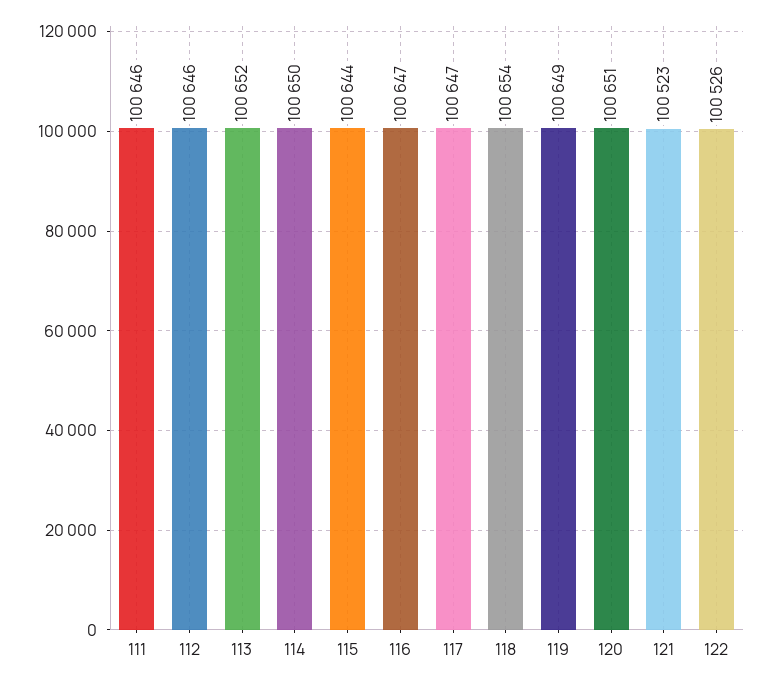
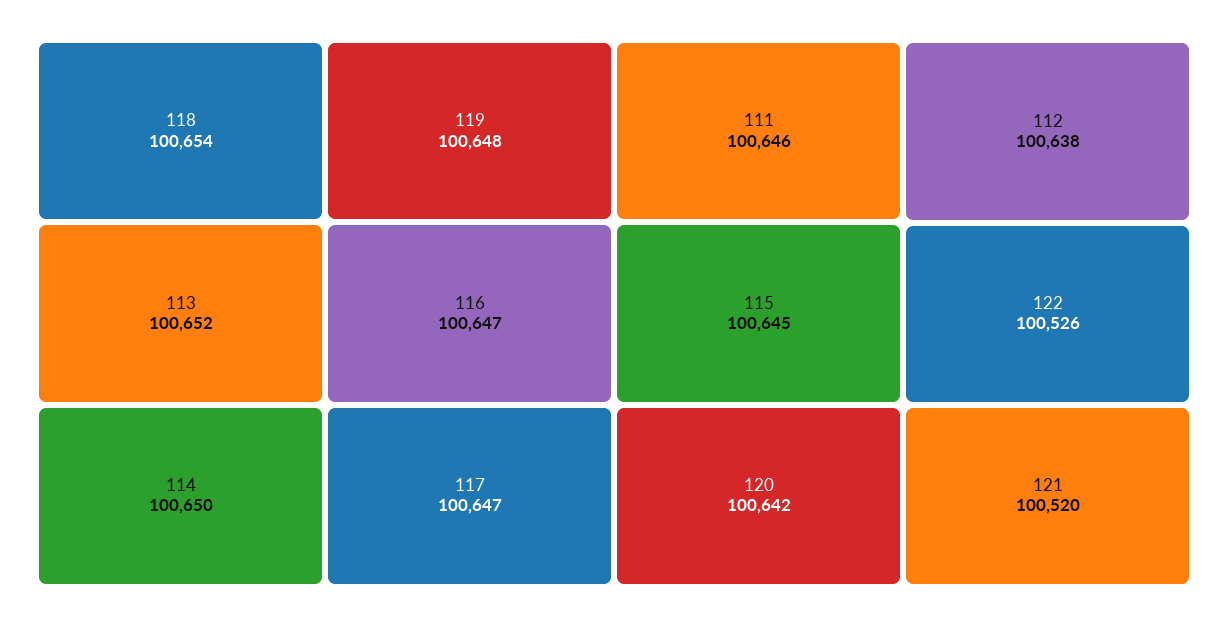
112: 100646 -> 100638
115: 100644 -> 100645
119: 100649 -> 100648
120: 100651 -> 100642
121: 100523 -> 100520

